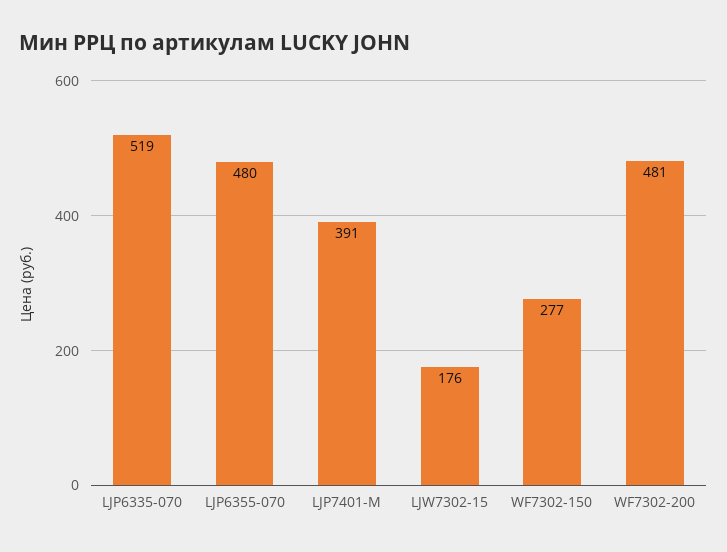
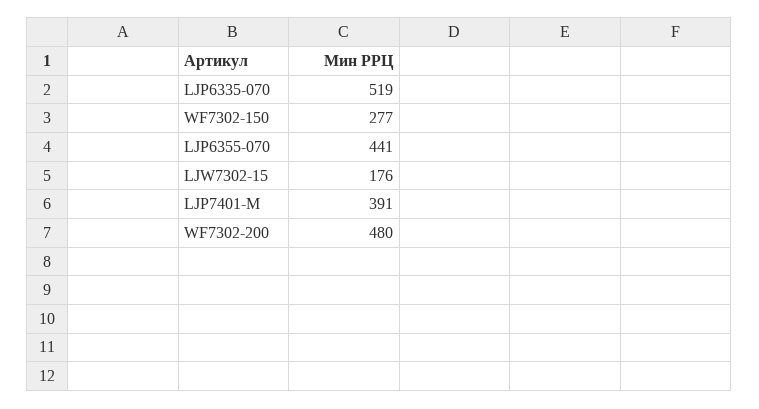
LJP6355-070: 480 -> 441
WF7302-200: 481 -> 480

